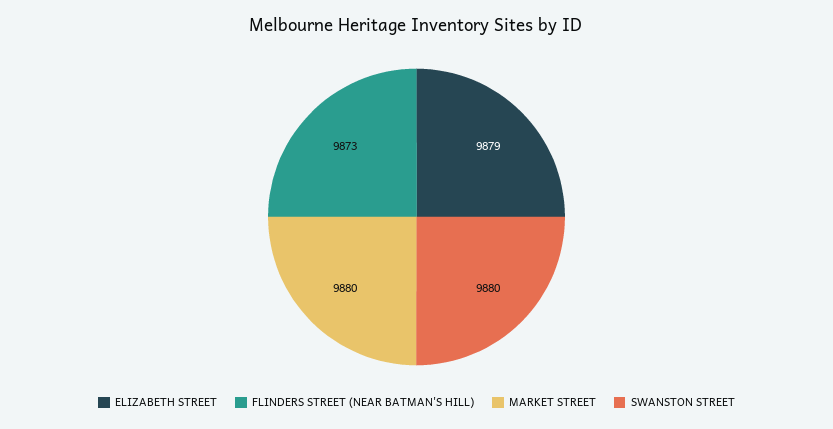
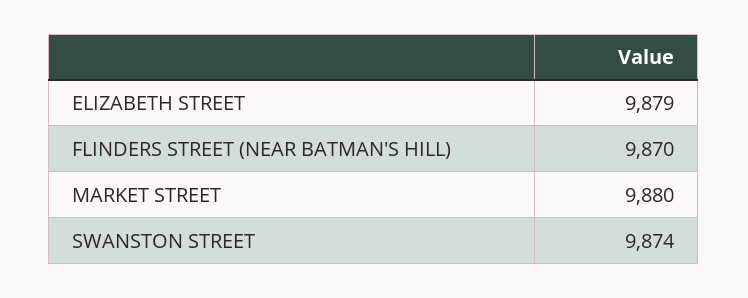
FLINDERS STREET (NEAR BATMAN'S HILL): 9873 -> 9870
SWANSTON STREET: 9880 -> 9874

